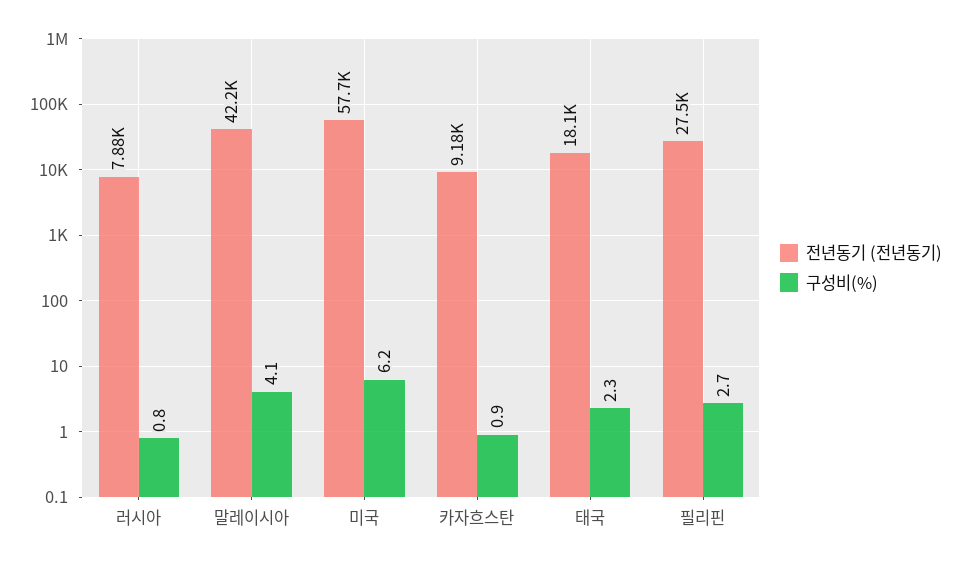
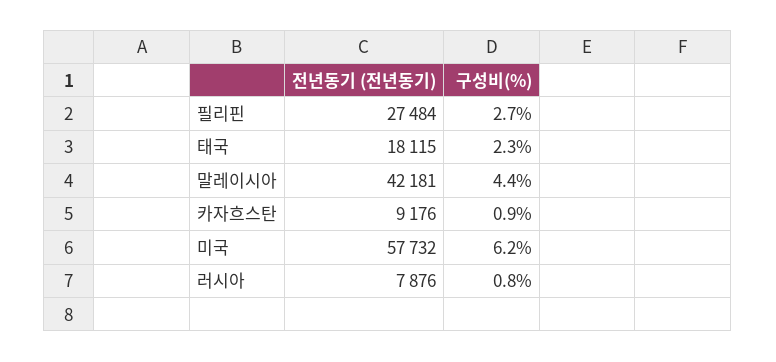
구성비(%), 말레이시아: 4.1 -> 4.4

